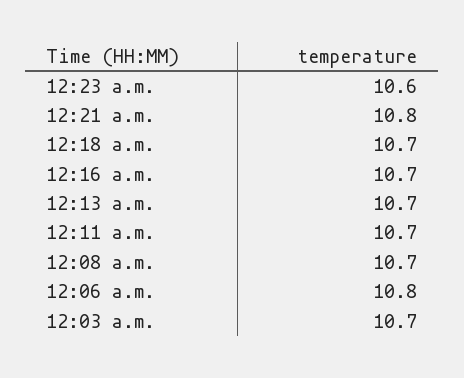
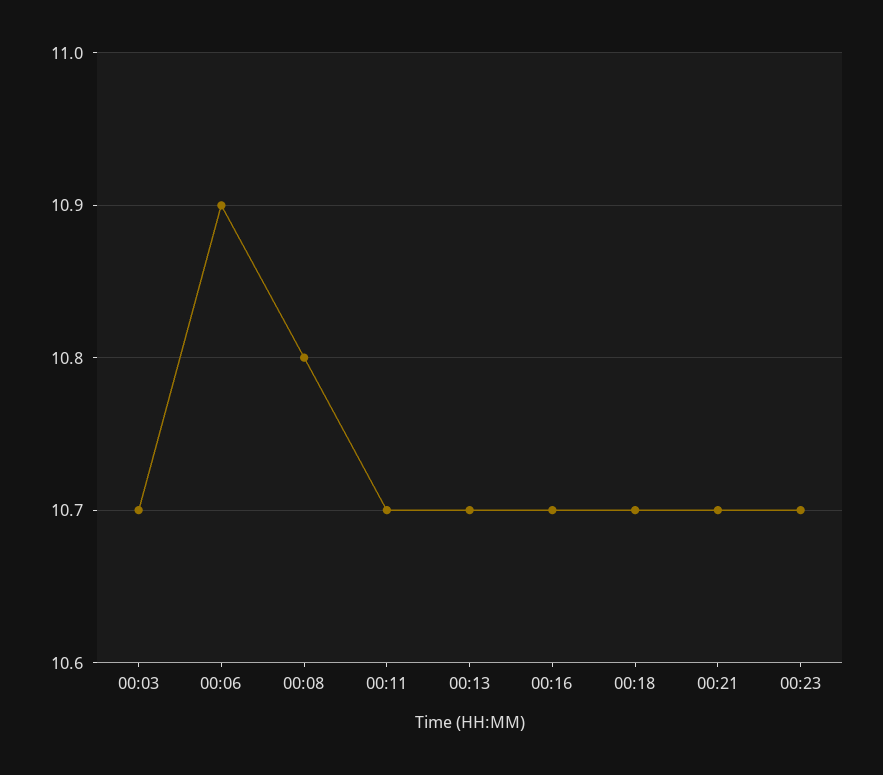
12:23 a.m.: 10.6 -> 10.7
12:21 a.m.: 10.8 -> 10.7
12:08 a.m.: 10.7 -> 10.8
12:06 a.m.: 10.8 -> 10.9

